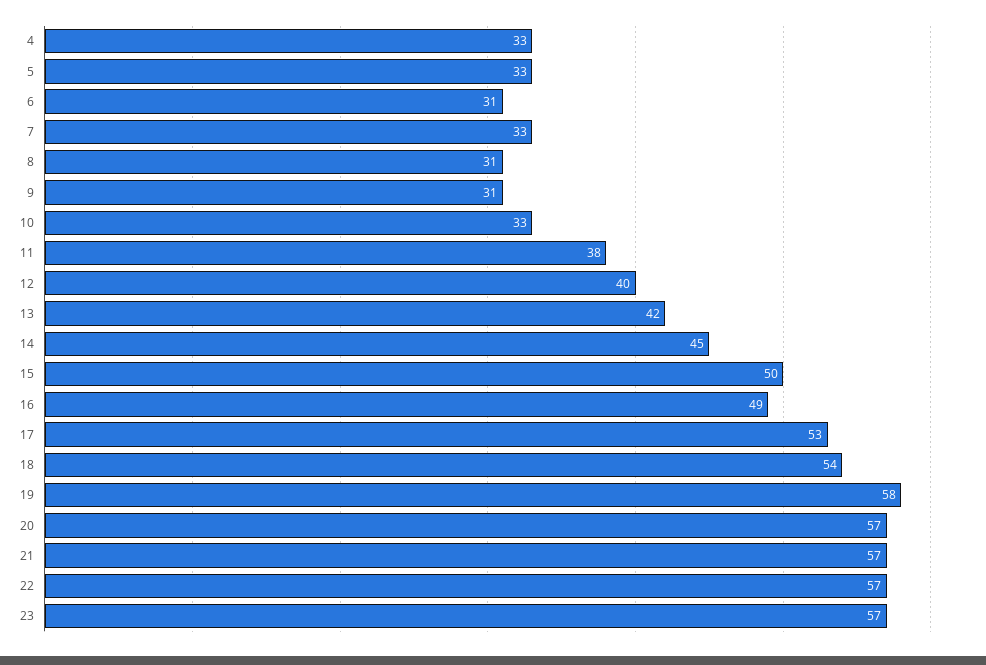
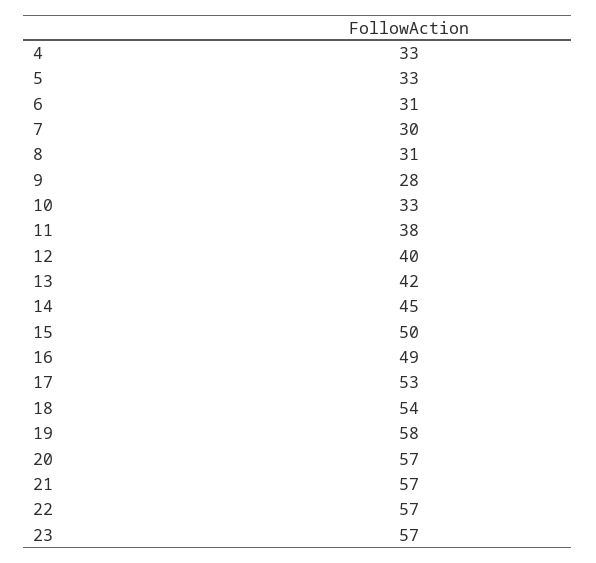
7: 33 -> 30
9: 31 -> 28

